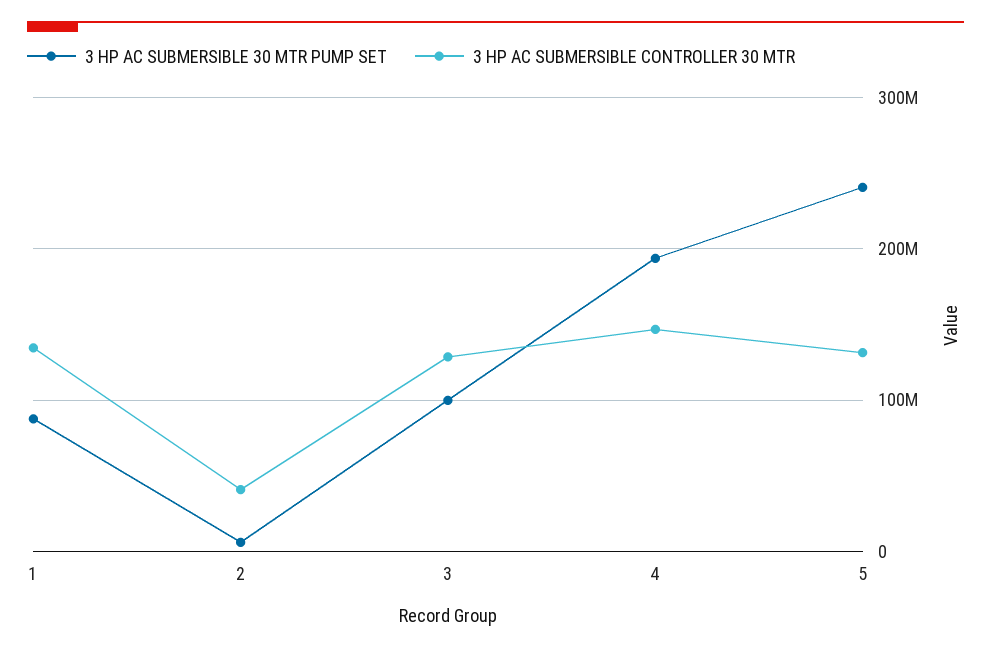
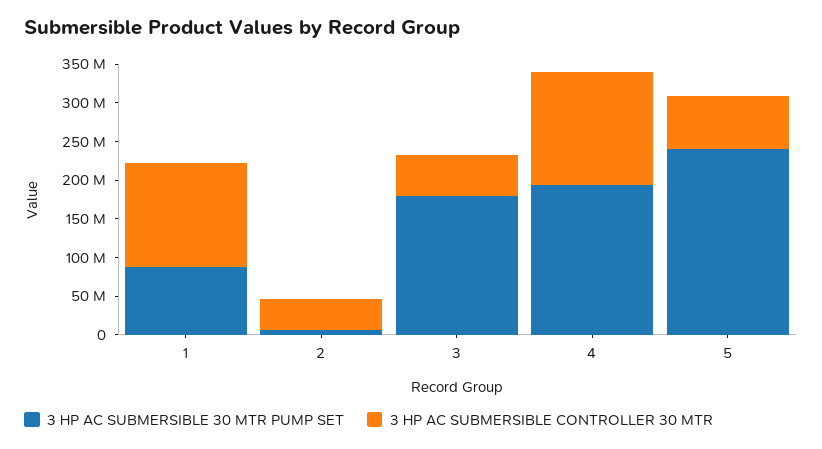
3 HP AC SUBMERSIBLE 30 MTR PUMP SET, 3: 100000000 -> 175000000
3 HP AC SUBMERSIBLE CONTROLLER 30 MTR, 3: 130000000 -> 50000000
3 HP AC SUBMERSIBLE CONTROLLER 30 MTR, 5: 130000000 -> 75000000

